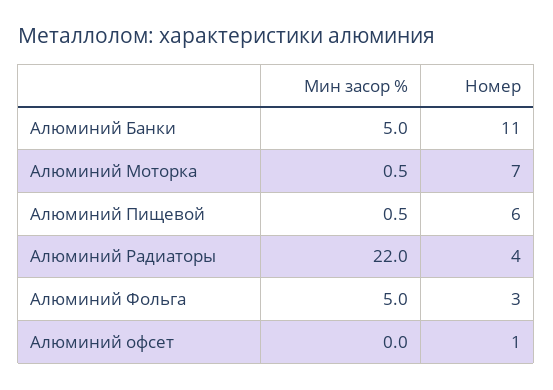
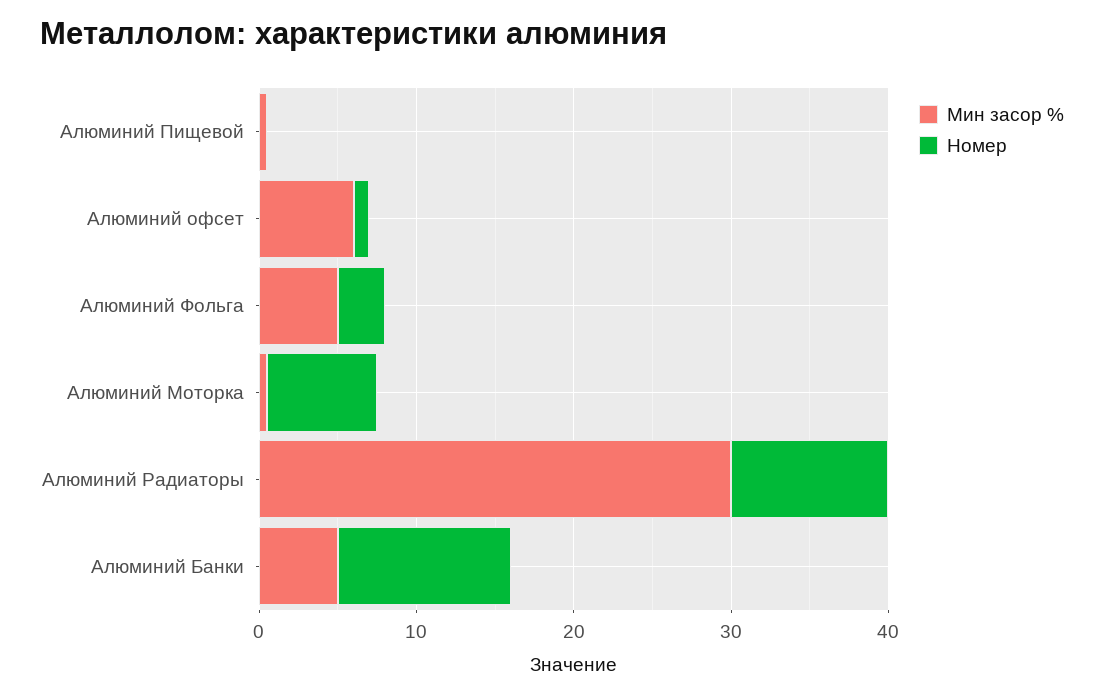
Номер, Алюминий Пищевой: 6 -> 0
Мин засор %, Алюминий Радиаторы: 22 -> 30
Номер, Алюминий Радиаторы: 4 -> 10
Мин засор %, Алюминий офсет: 0 -> 6

